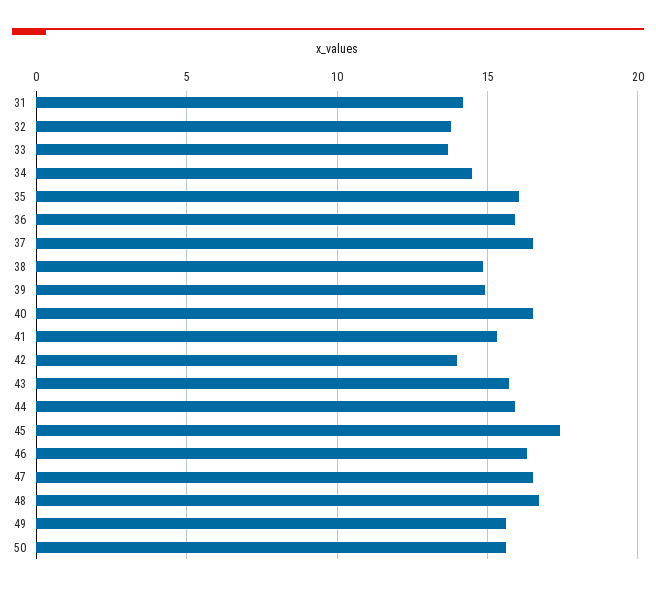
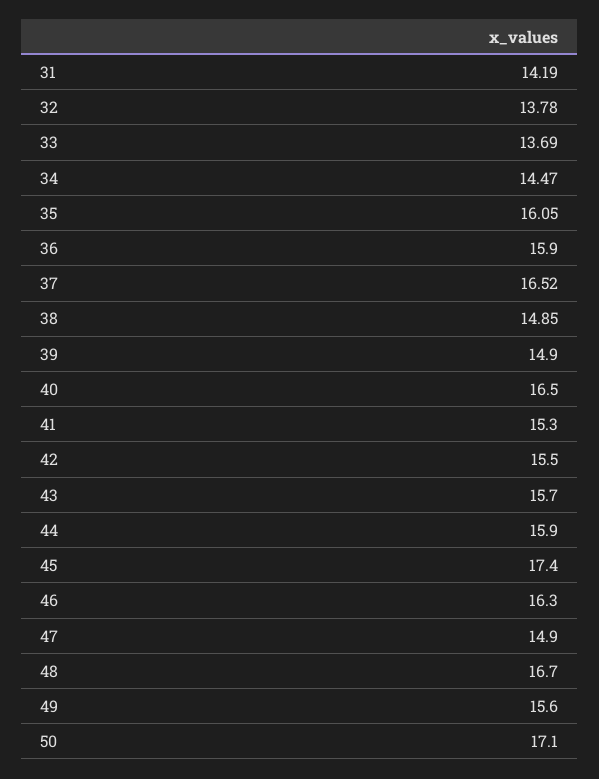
42: 14 -> 15.5
47: 16.5 -> 14.9
50: 15.5 -> 17.1

